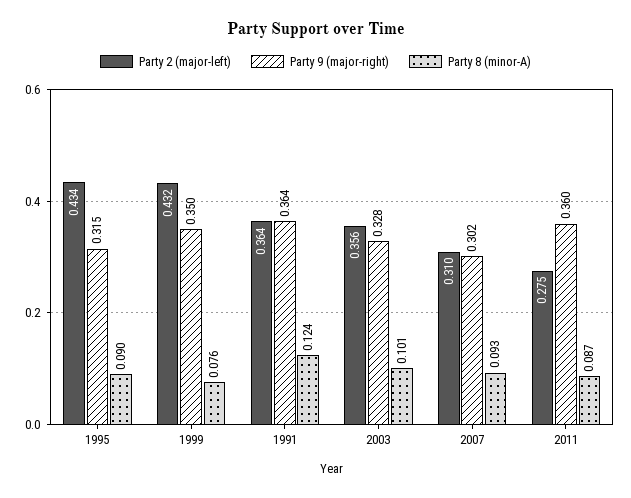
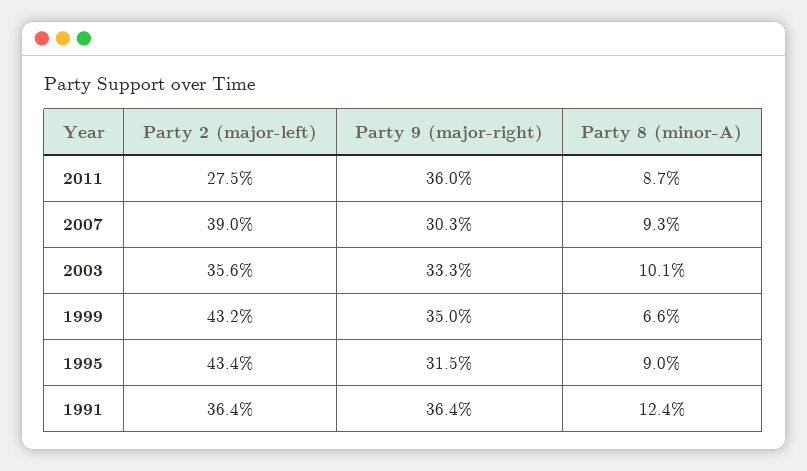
Party 8 (minor-A), 1999: 0.076 -> 0.066
Party 9 (major-right), 2003: 0.328 -> 0.333
Party 2 (major-left), 2007: 0.31 -> 0.39
Party 9 (major-right), 2007: 0.302 -> 0.303

